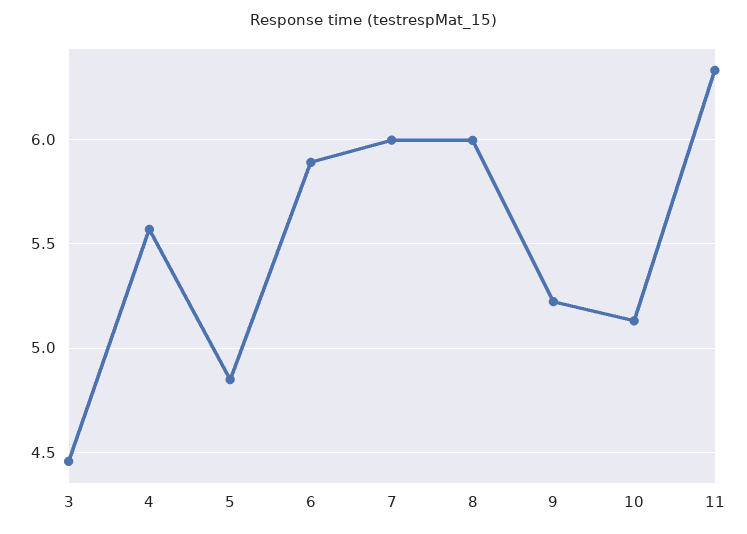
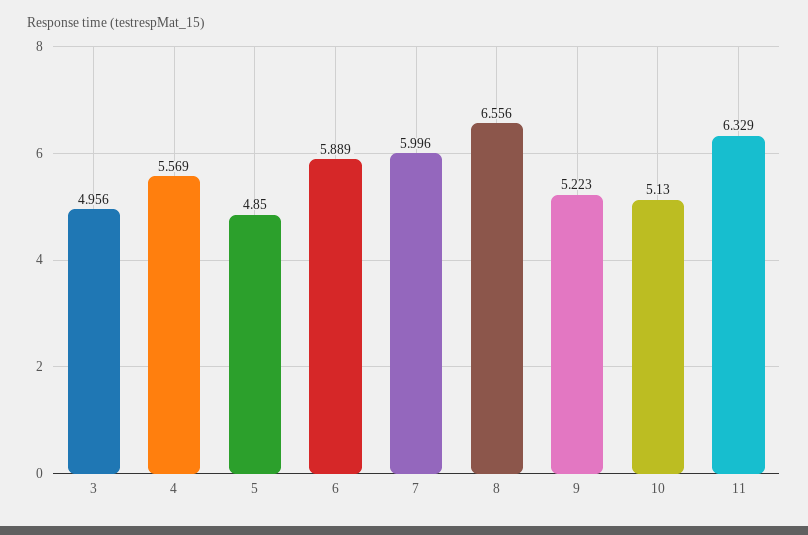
3: 4.45 -> 4.956
8: 6 -> 6.556

